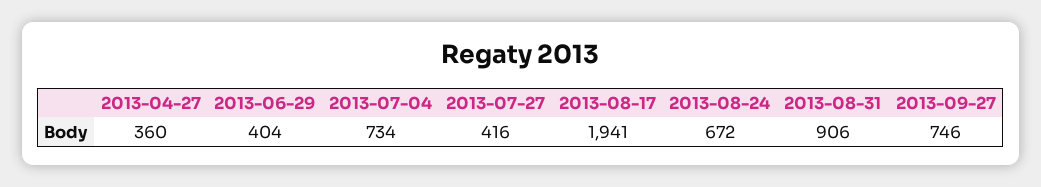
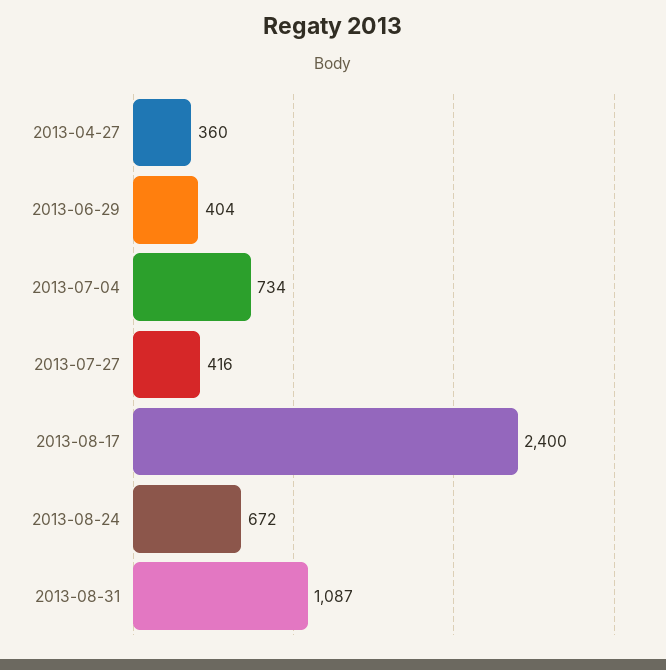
2013-08-17: 1941 -> 2400
2013-08-31: 906 -> 1087
2013-09-27: 746 -> none

